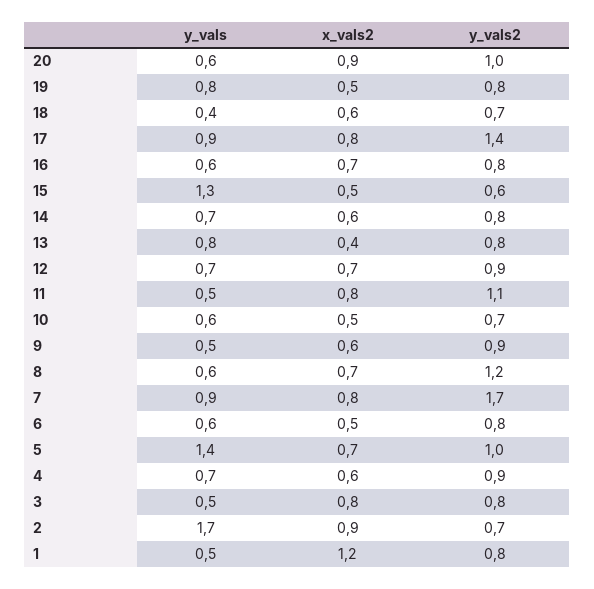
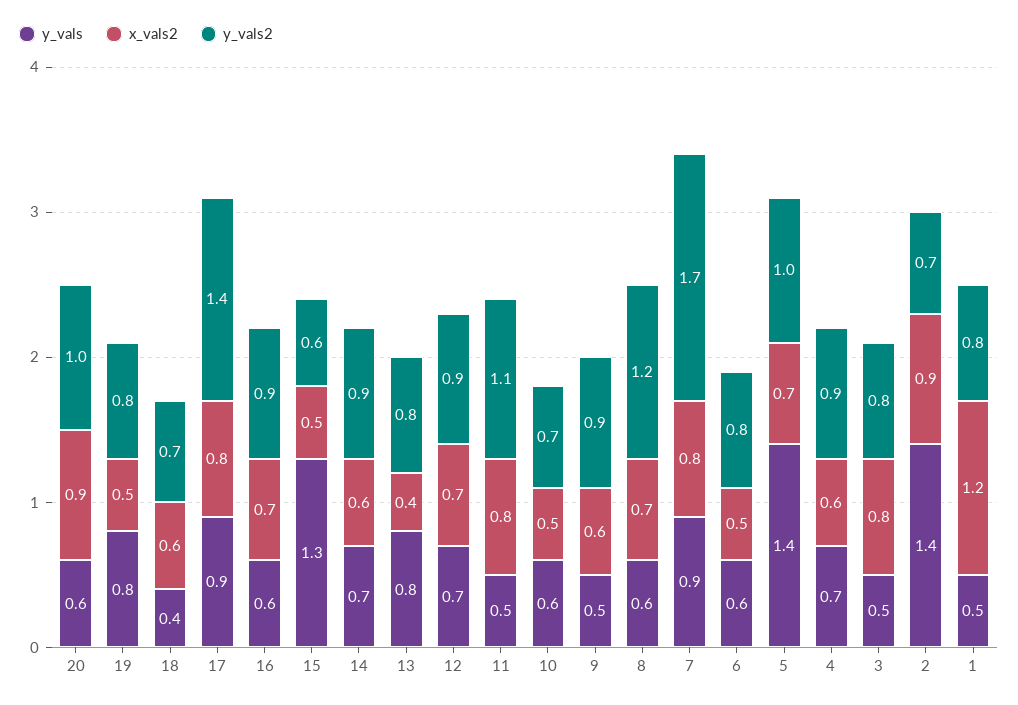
y_vals2, 16: 0.8 -> 0.9
y_vals2, 14: 0.8 -> 0.9
y_vals, 2: 1.7 -> 1.4

